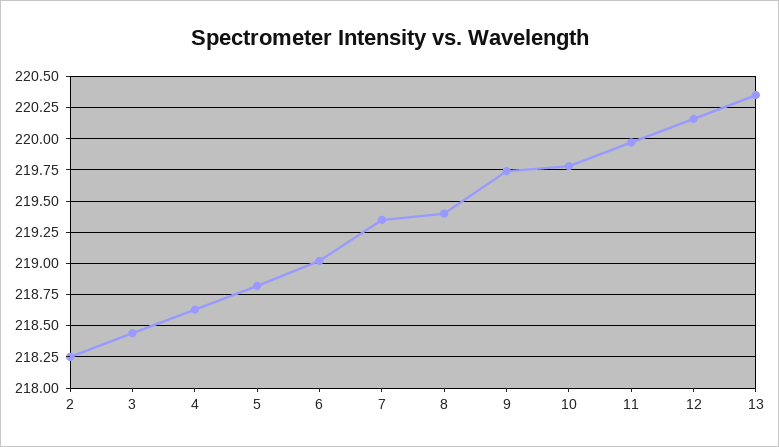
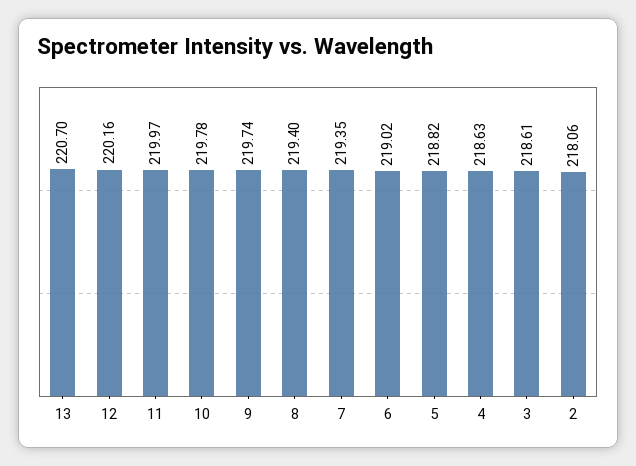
2: 218.25 -> 218.06
3: 218.45 -> 218.61
13: 220.35 -> 220.7

